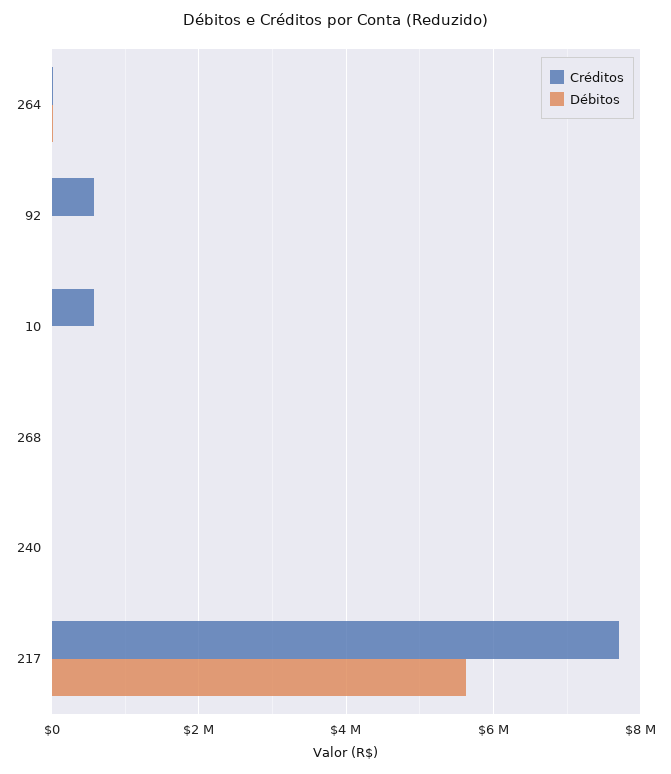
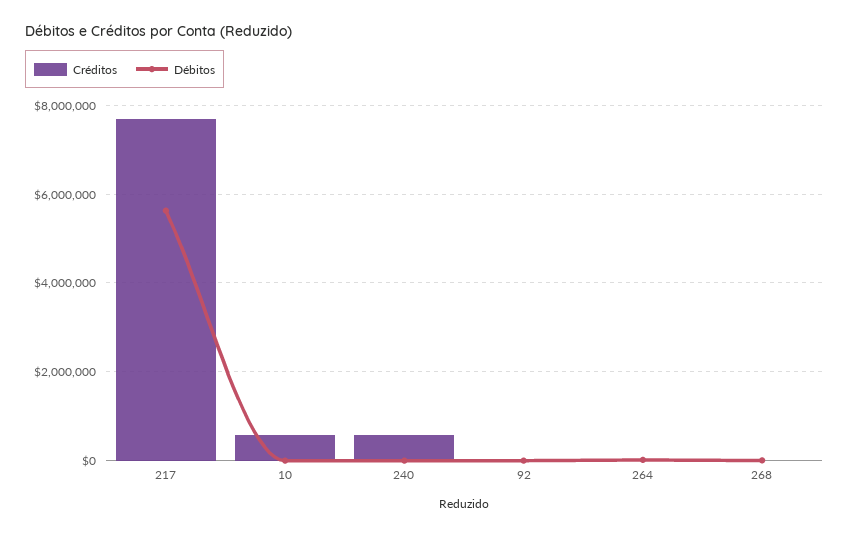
Créditos, 92: 600000 -> 0
Créditos, 240: 0 -> 600000

